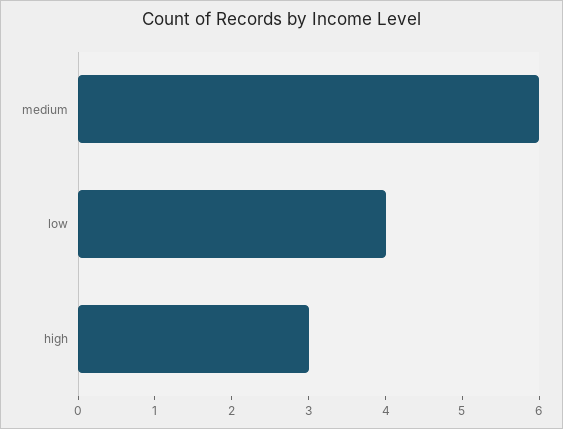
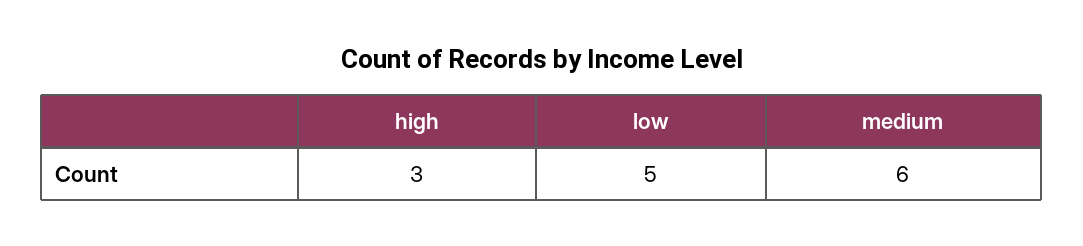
low: 4 -> 5

